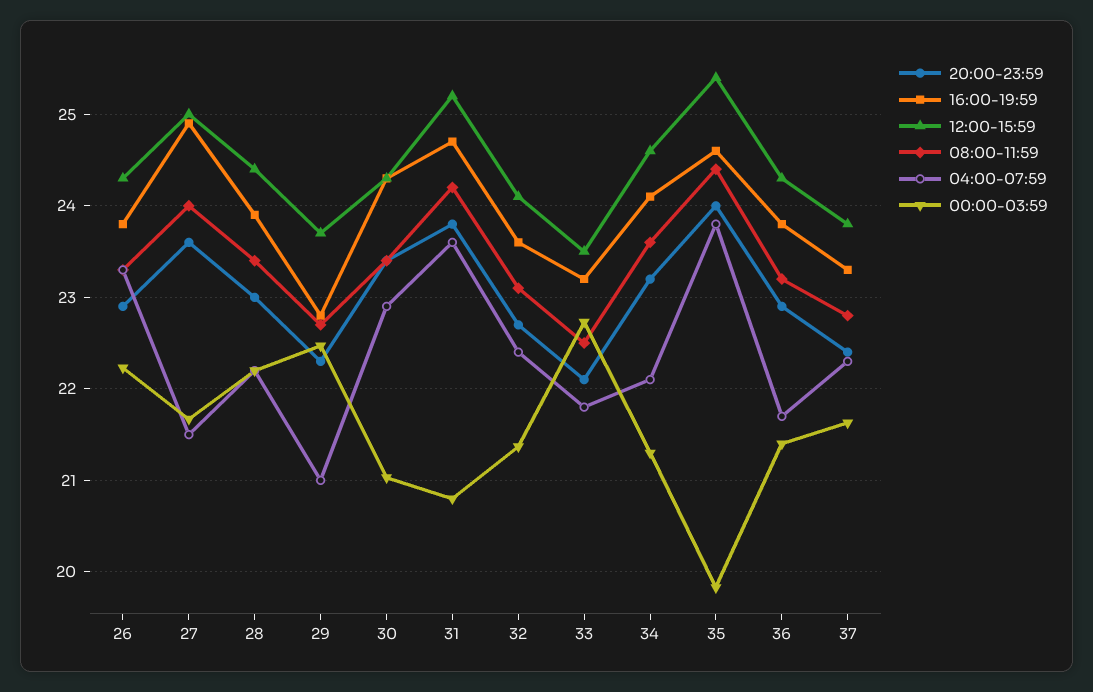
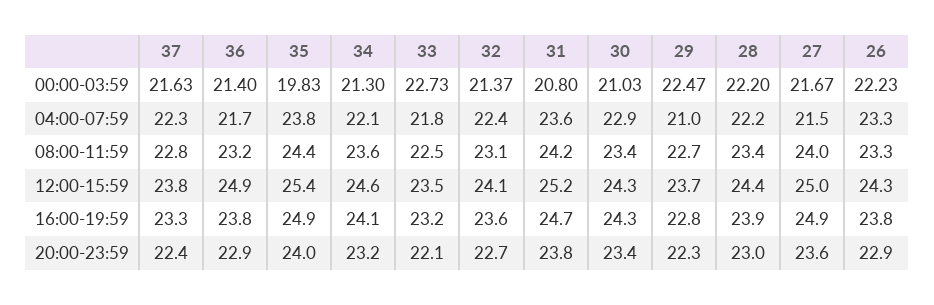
16:00-19:59, 35: 24.6 -> 24.9
12:00-15:59, 36: 24.3 -> 24.9

